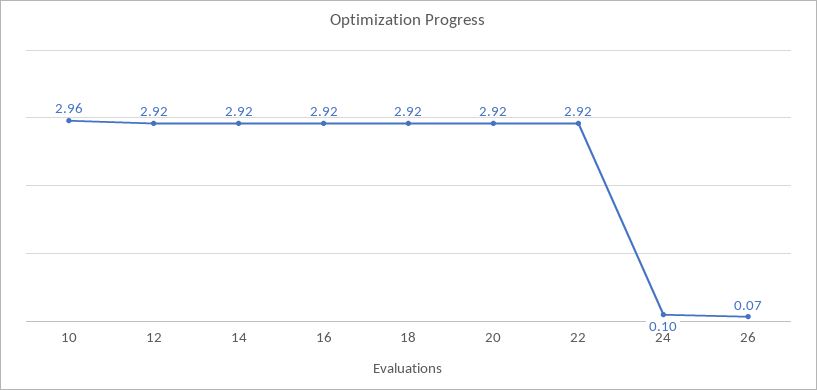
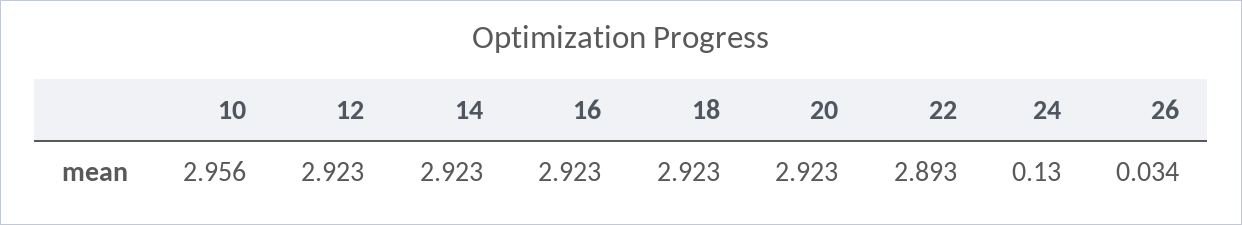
22: 2.92 -> 2.893
24: 0.1 -> 0.13
26: 0.07 -> 0.034

